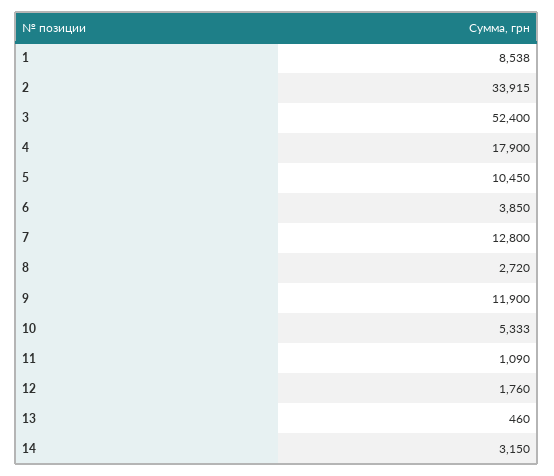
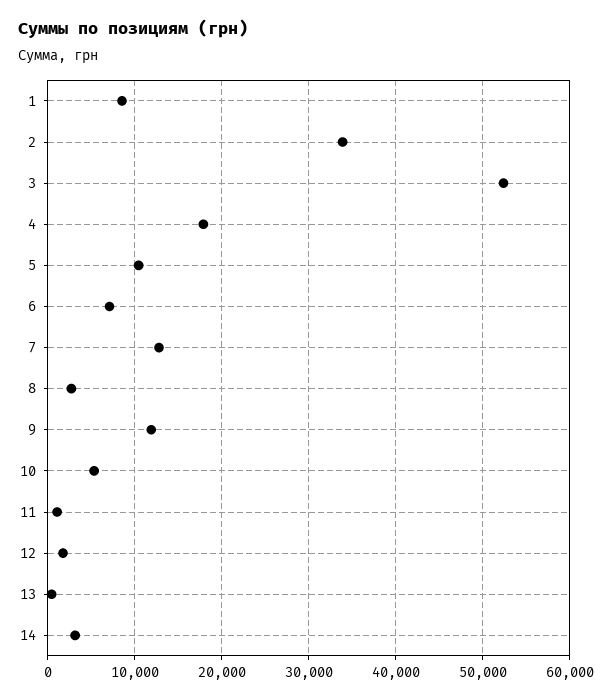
6: 3850 -> 7000

